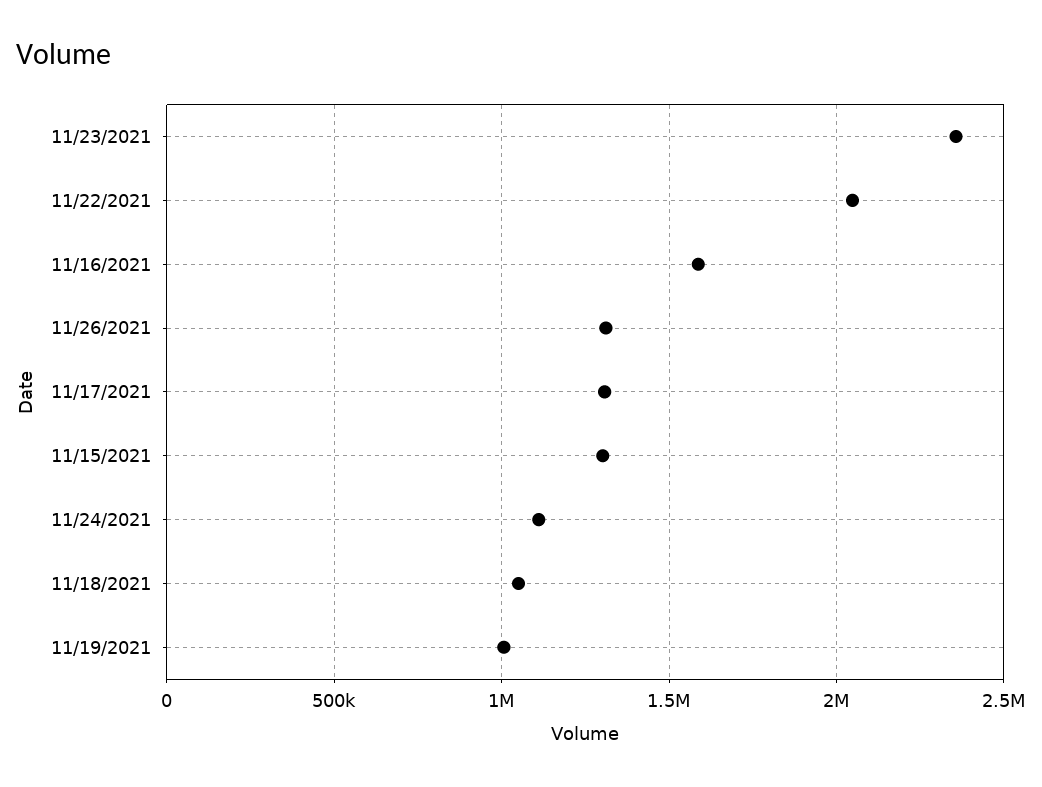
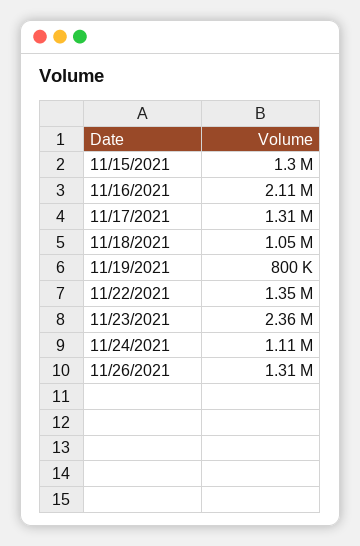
11/22/2021: 2050000 -> 1350000
11/16/2021: 1600000 -> 2110000
11/19/2021: 1000000 -> 800000

